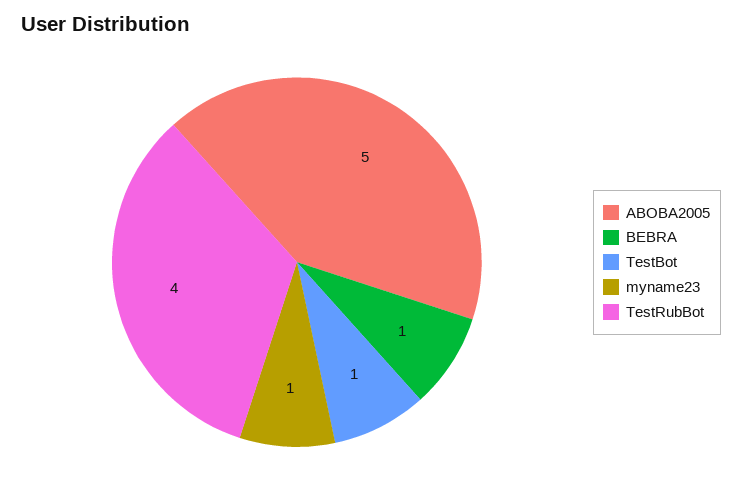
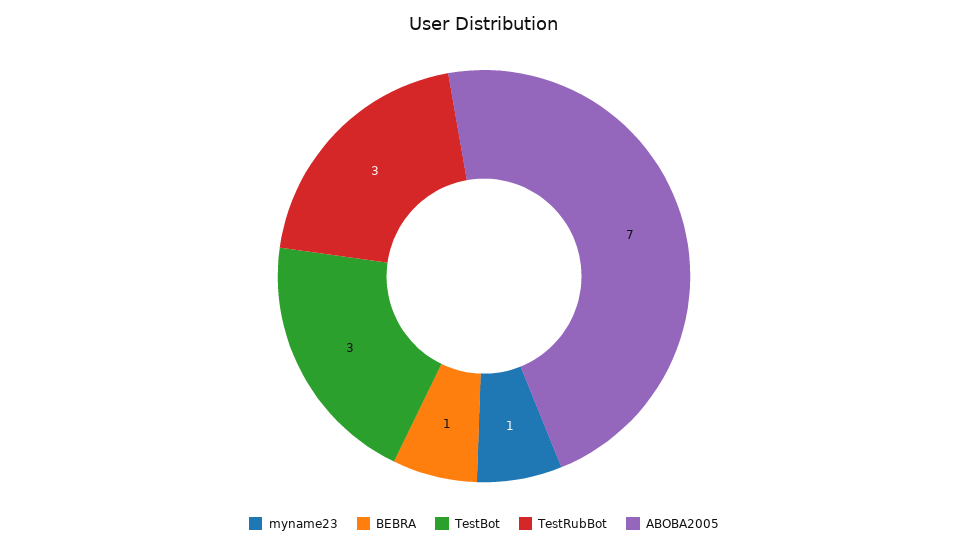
ABOBA2005: 5 -> 7
TestBot: 1 -> 3
TestRubBot: 4 -> 3

